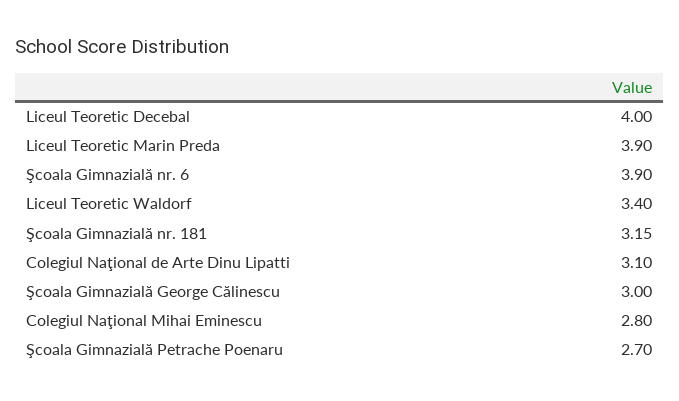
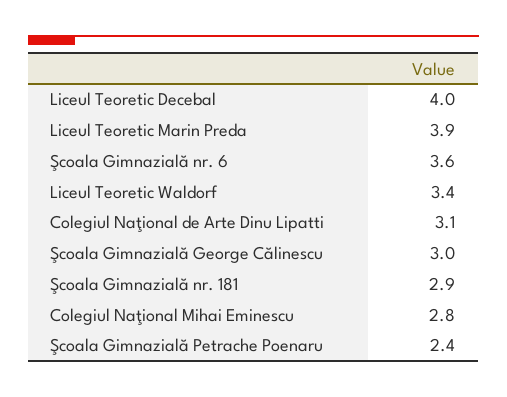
Şcoala Gimnazială nr. 6: 3.9 -> 3.6
Şcoala Gimnazială nr. 181: 3.15 -> 2.9
Şcoala Gimnazială Petrache Poenaru: 2.7 -> 2.4

